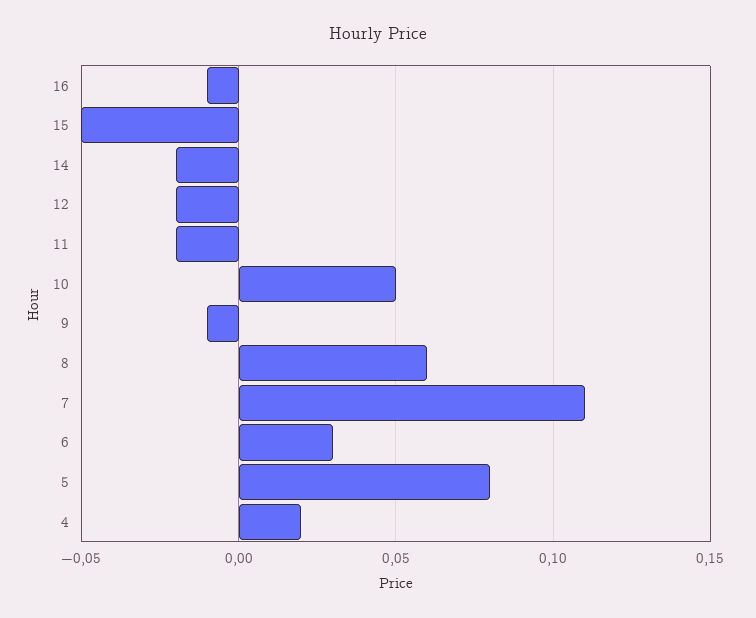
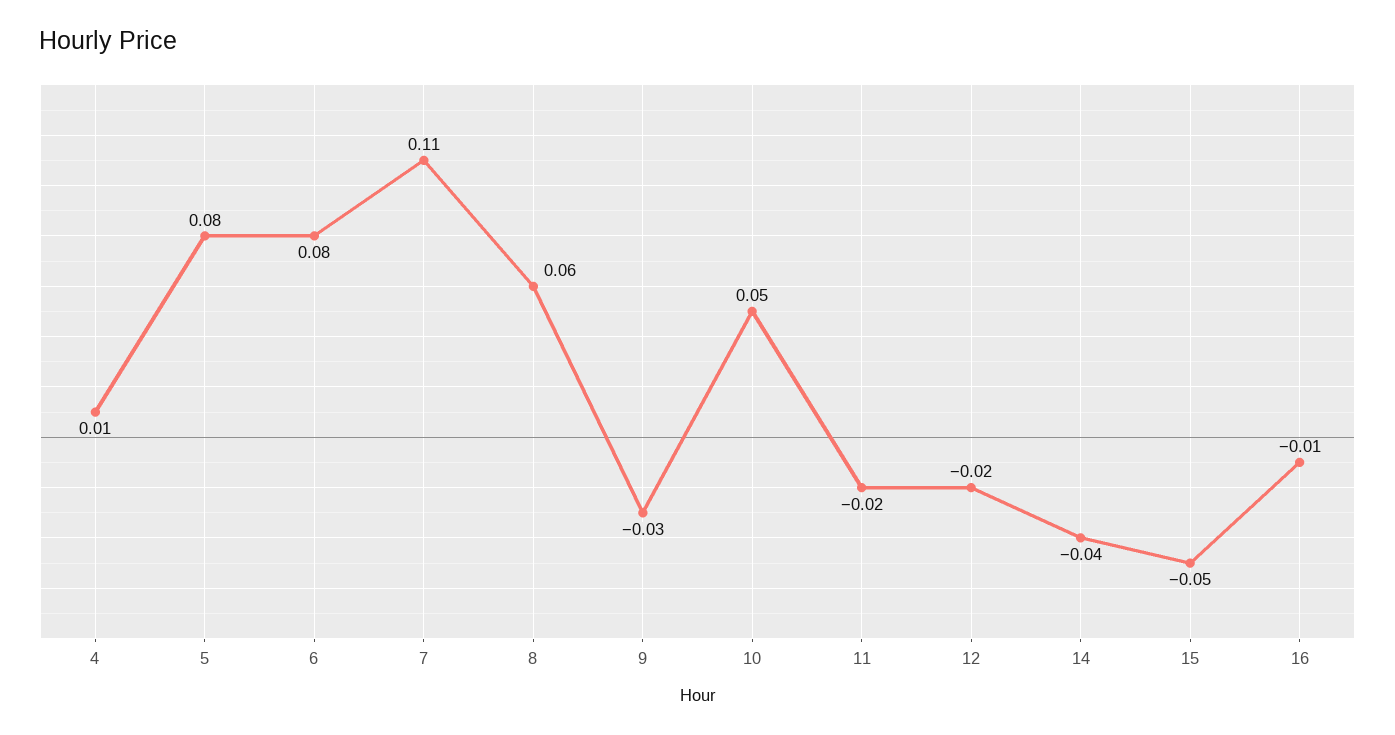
14: -0.02 -> -0.04
9: -0.01 -> -0.03
6: 0.03 -> 0.08
4: 0.02 -> 0.01

